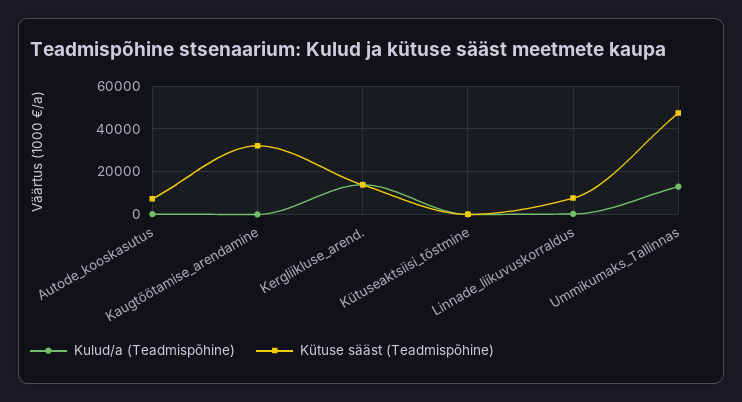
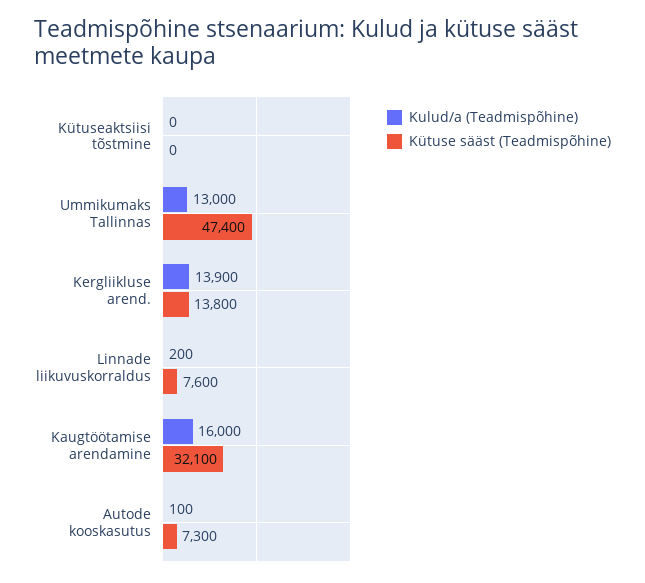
Kulud/a (Teadmispõhine), Kaugtöötamise_arendamine: 0 -> 16000

